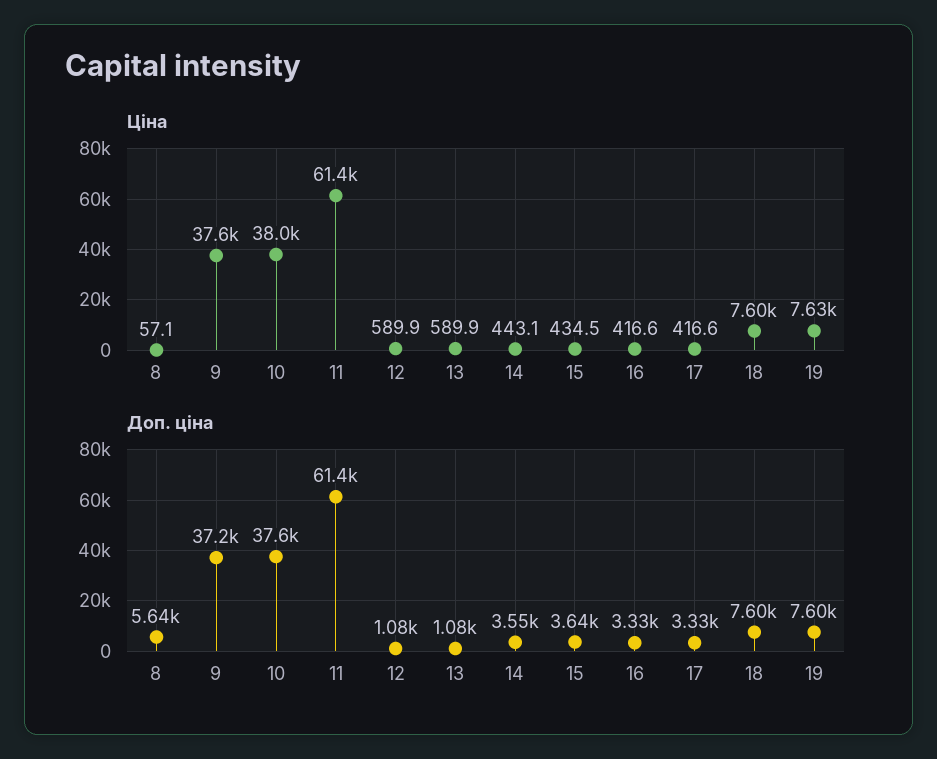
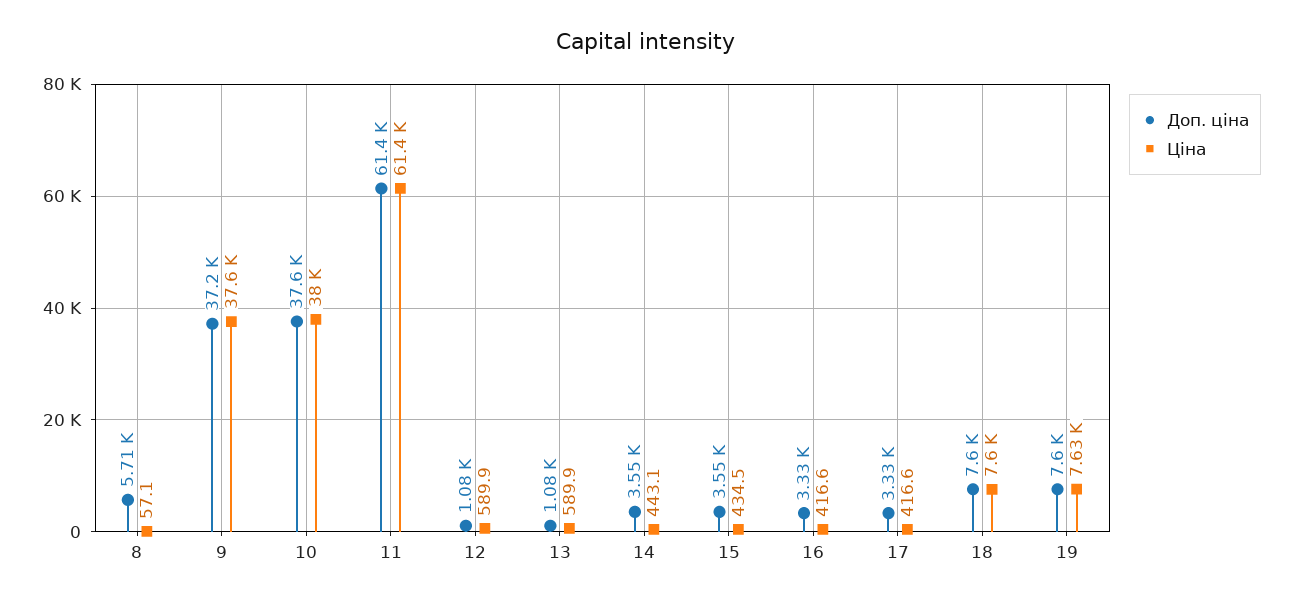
Доп. ціна, 8: 5640 -> 5710
Доп. ціна, 15: 3640 -> 3550

